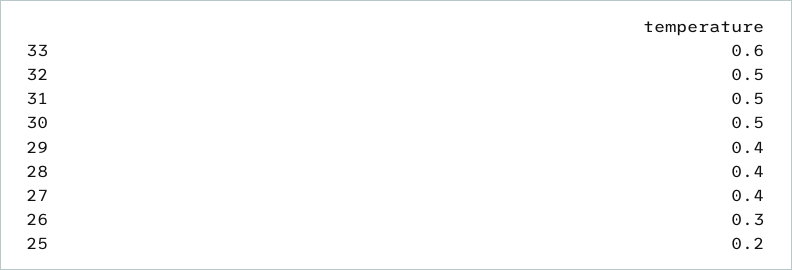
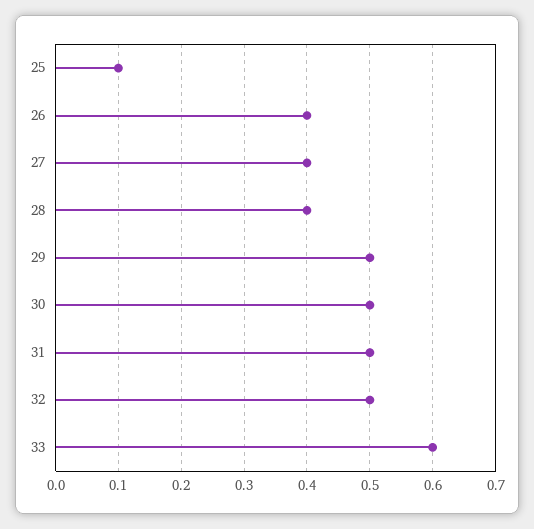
29: 0.4 -> 0.5
26: 0.3 -> 0.4
25: 0.2 -> 0.1

